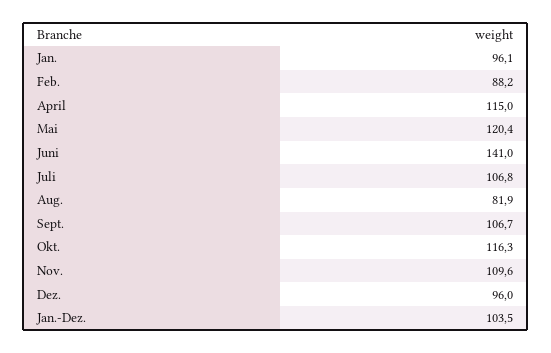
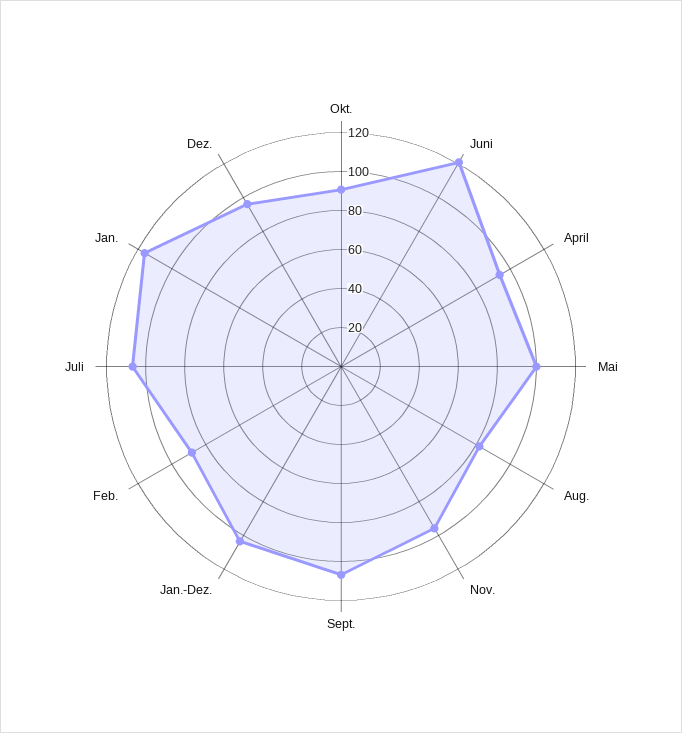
Jan.: 96.1 -> 115
April: 115 -> 95
Mai: 120.4 -> 100
Juni: 141 -> 120
Okt.: 116.3 -> 90
Nov.: 109.6 -> 95

